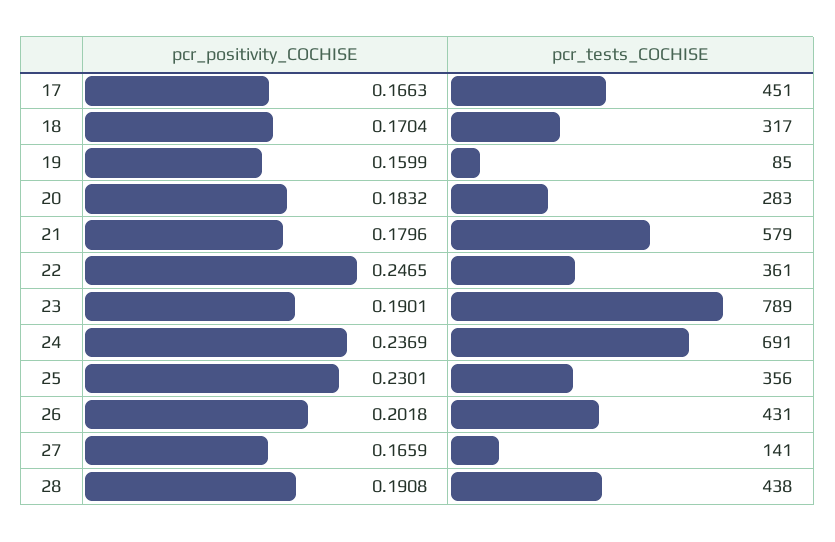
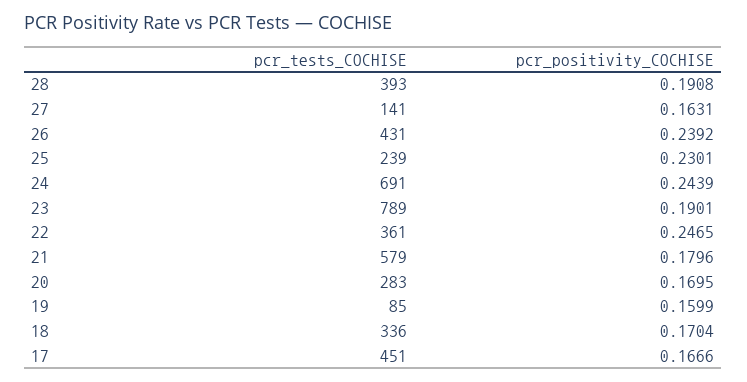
pcr_positivity_COCHISE, 17: 0.1663 -> 0.1666
pcr_tests_COCHISE, 18: 317 -> 336
pcr_positivity_COCHISE, 20: 0.1832 -> 0.1695
pcr_positivity_COCHISE, 24: 0.2369 -> 0.2439
pcr_tests_COCHISE, 25: 356 -> 239
pcr_positivity_COCHISE, 26: 0.2018 -> 0.2392
pcr_positivity_COCHISE, 27: 0.1659 -> 0.1631
pcr_tests_COCHISE, 28: 438 -> 393

